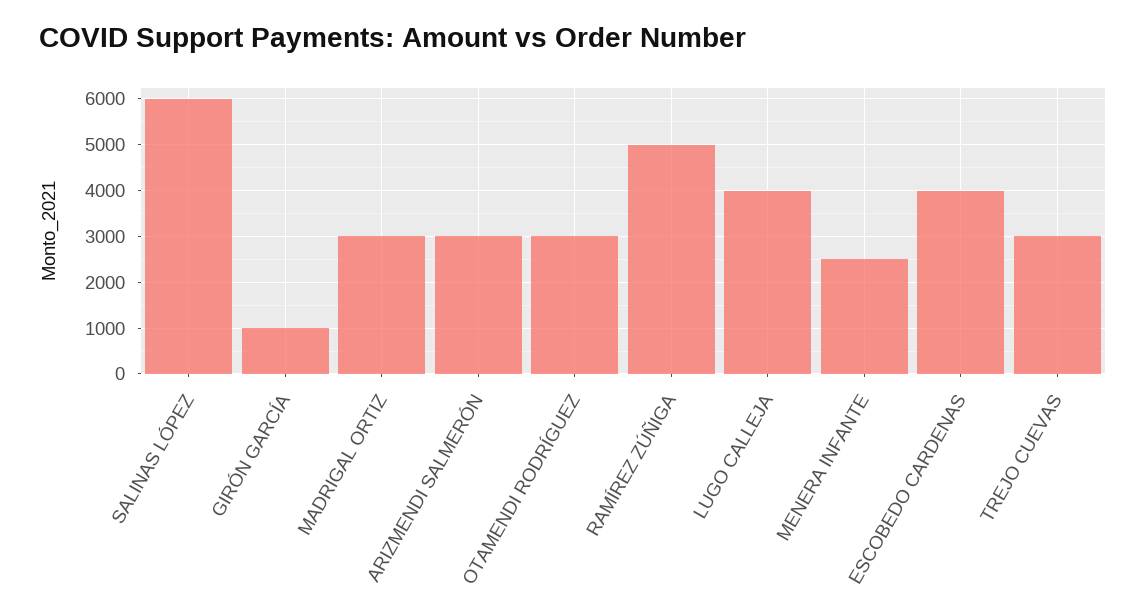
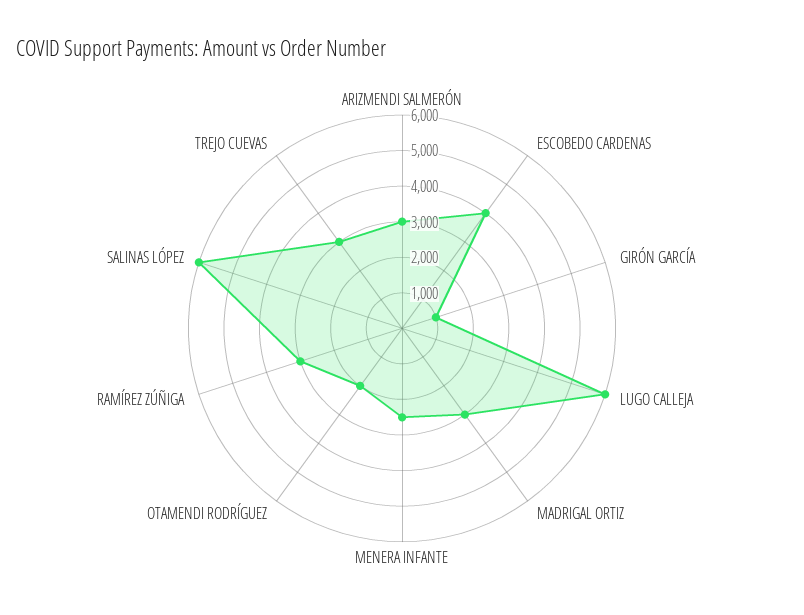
OTAMENDI RODRÍGUEZ: 3000 -> 2000
RAMÍREZ ZÚÑIGA: 5000 -> 3000
LUGO CALLEJA: 4000 -> 6000

